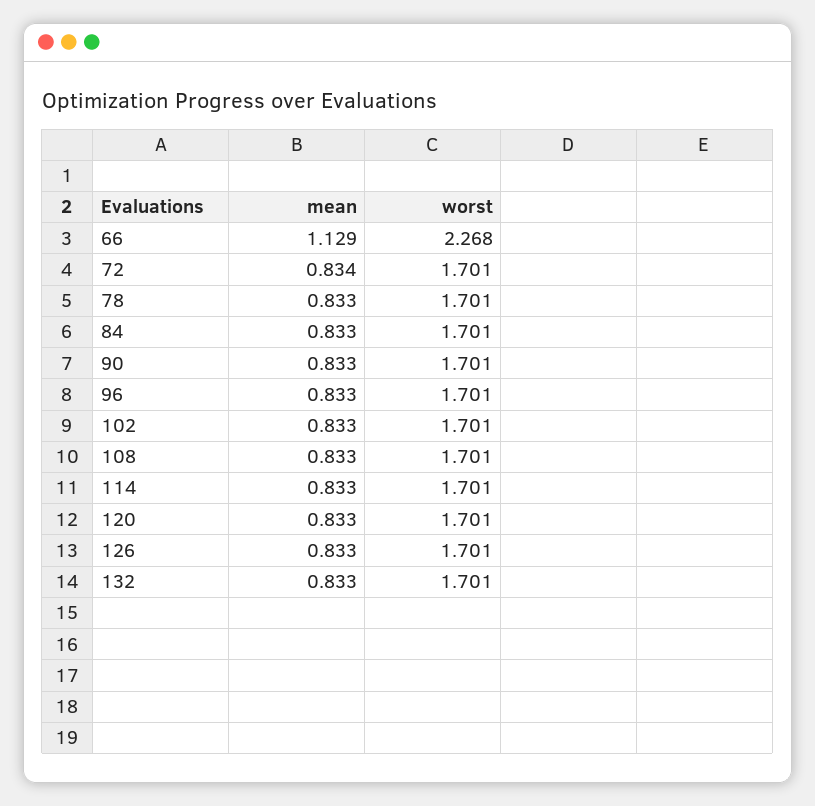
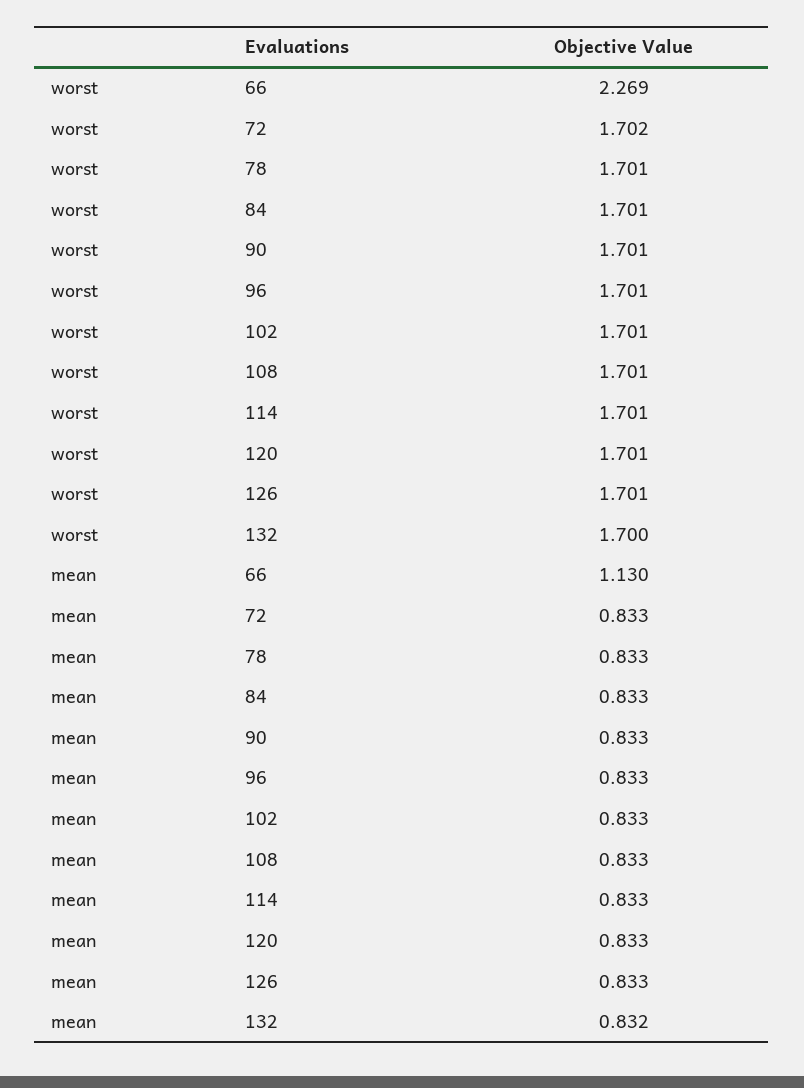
mean, 66: 1.129 -> 1.13
worst, 66: 2.268 -> 2.269
mean, 72: 0.834 -> 0.833
worst, 72: 1.701 -> 1.702
mean, 132: 0.833 -> 0.832
worst, 132: 1.701 -> 1.7

